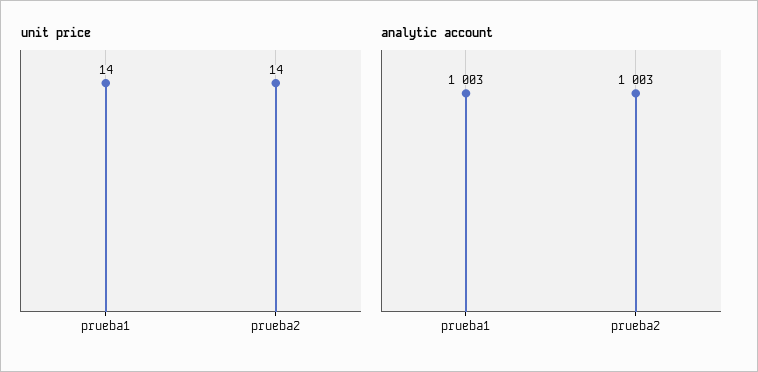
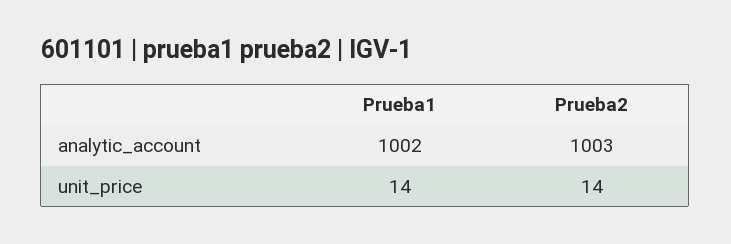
analytic account, prueba1: 1003 -> 1002

